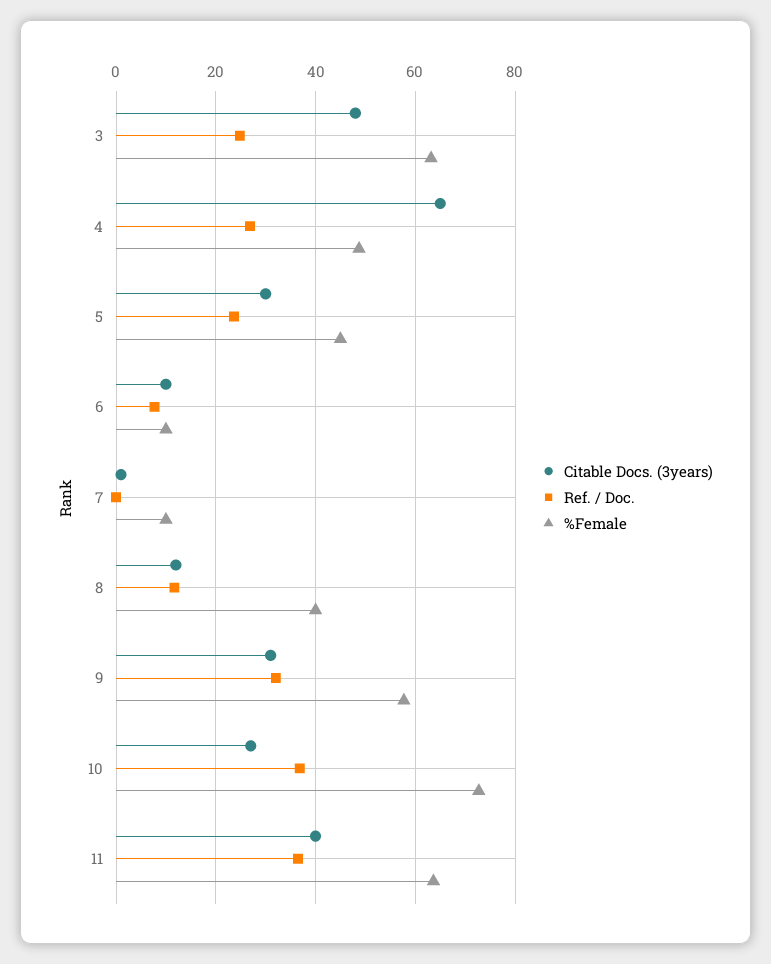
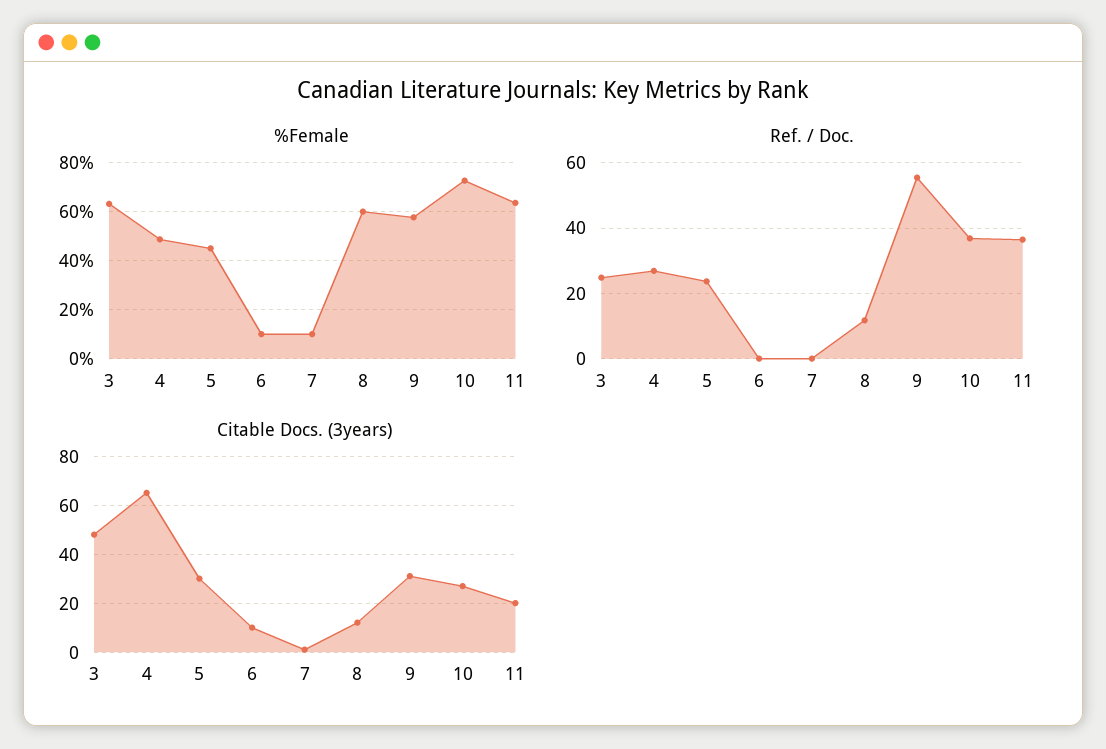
Ref. / Doc., 6: 8 -> 0
%Female, 8: 40 -> 60
Ref. / Doc., 9: 32 -> 56
Citable Docs. (3years), 11: 40 -> 20

